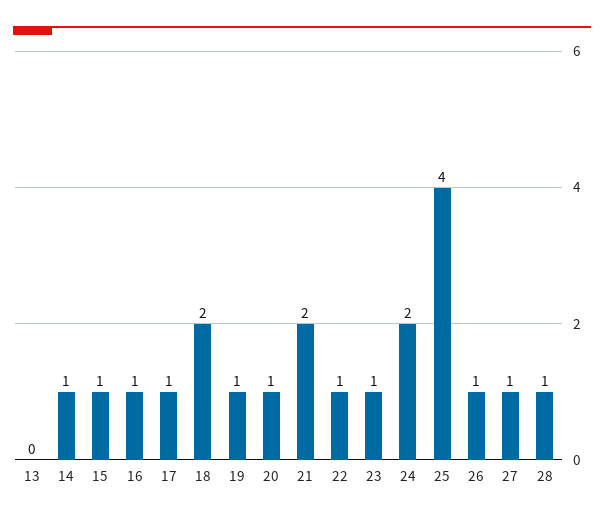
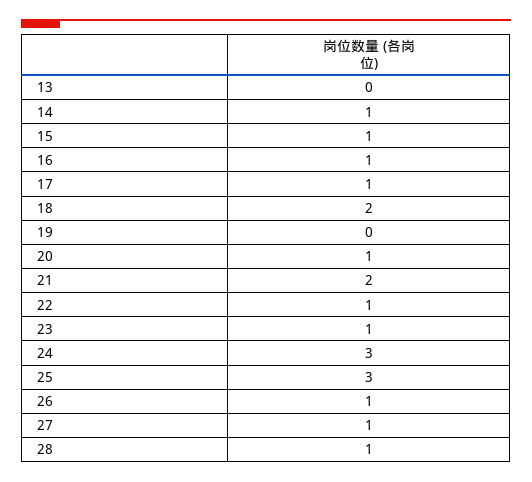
19: 1 -> 0
24: 2 -> 3
25: 4 -> 3

